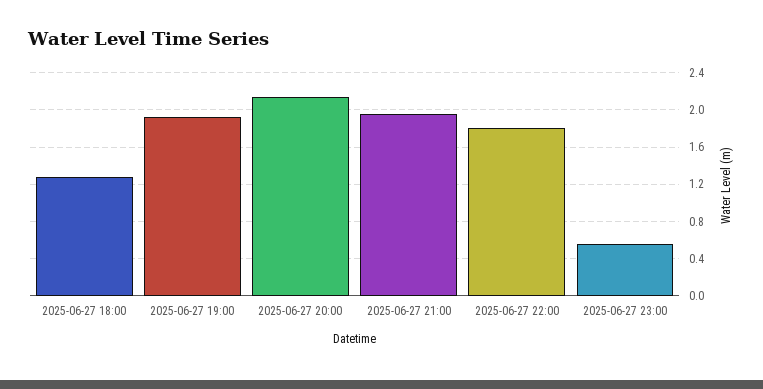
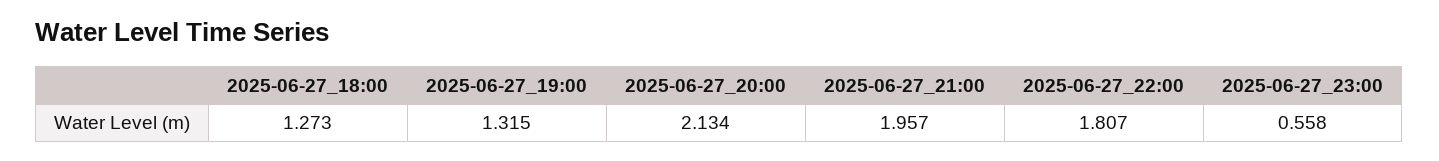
2025-06-27 19:00: 1.9 -> 1.315

